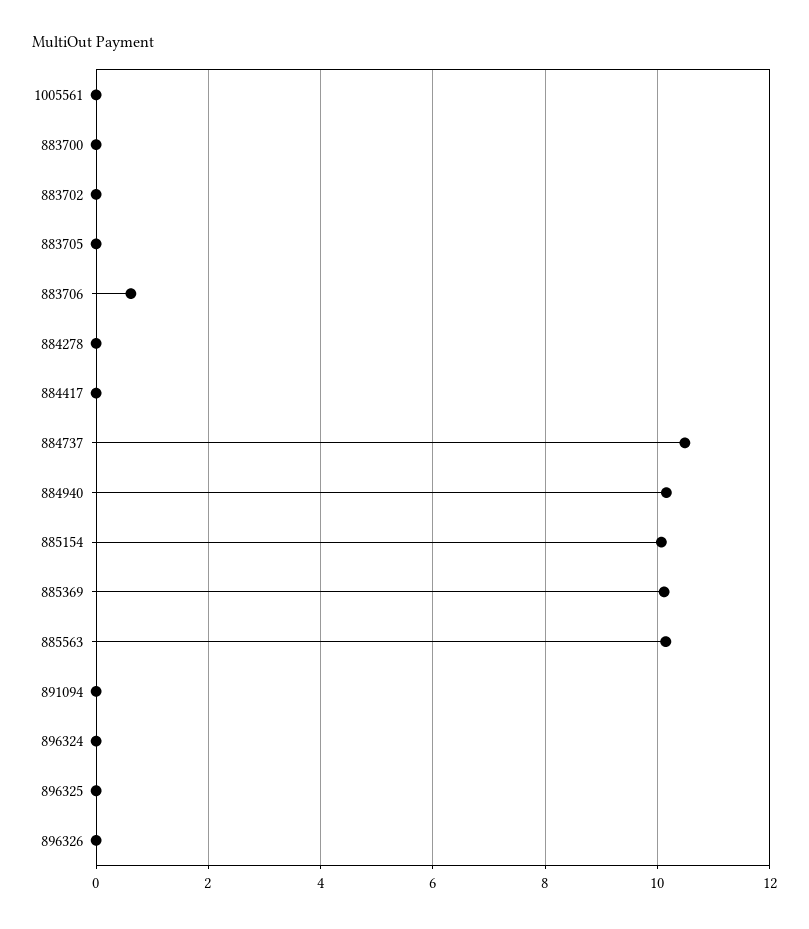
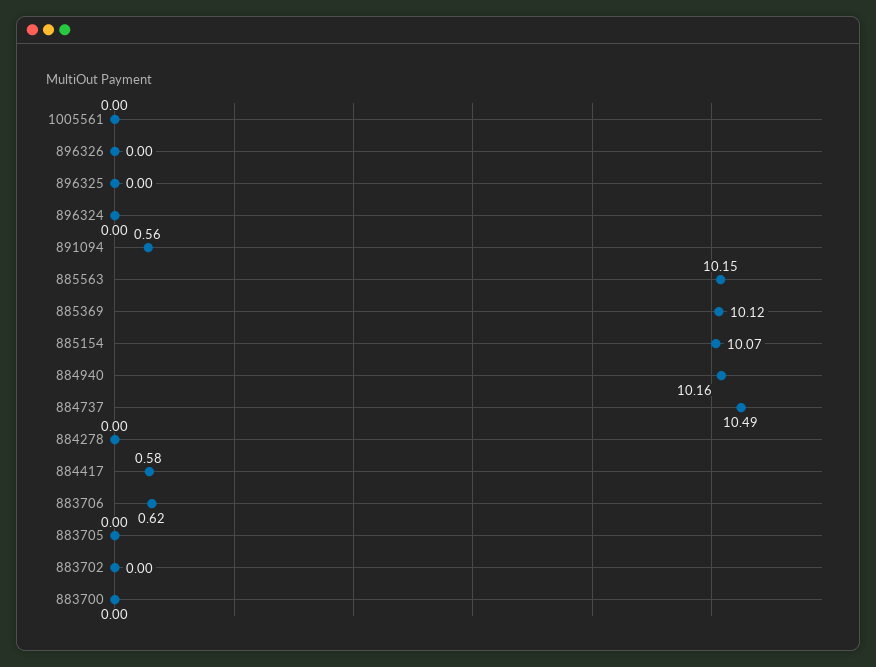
884417: 0 -> 0.58
891094: 0 -> 0.56

